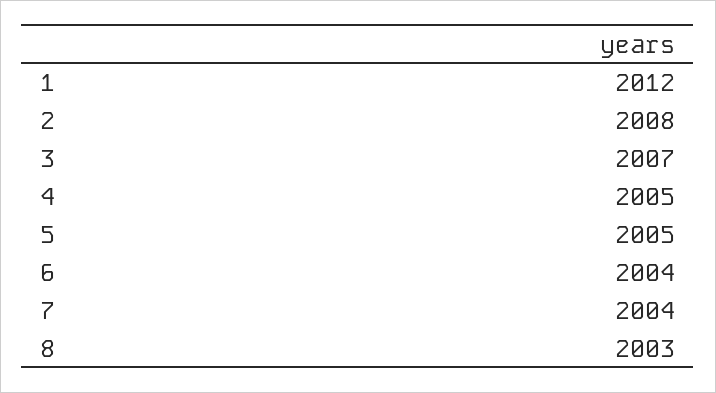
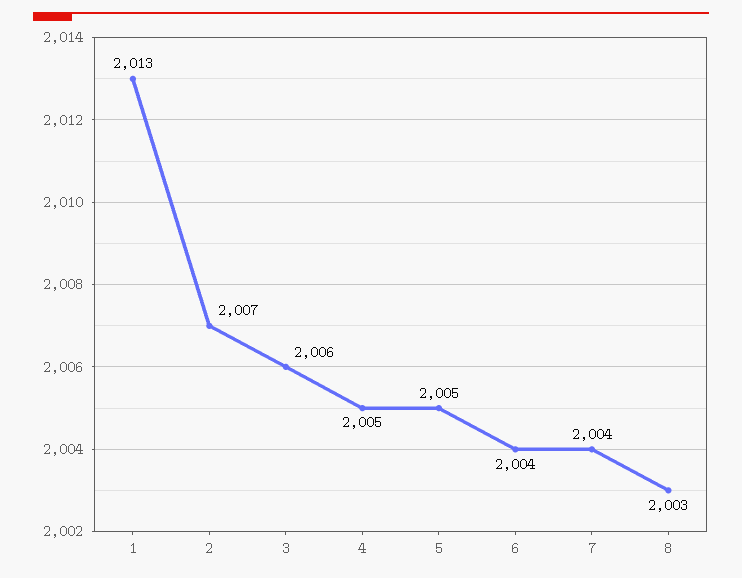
1: 2012 -> 2013
2: 2008 -> 2007
3: 2007 -> 2006

